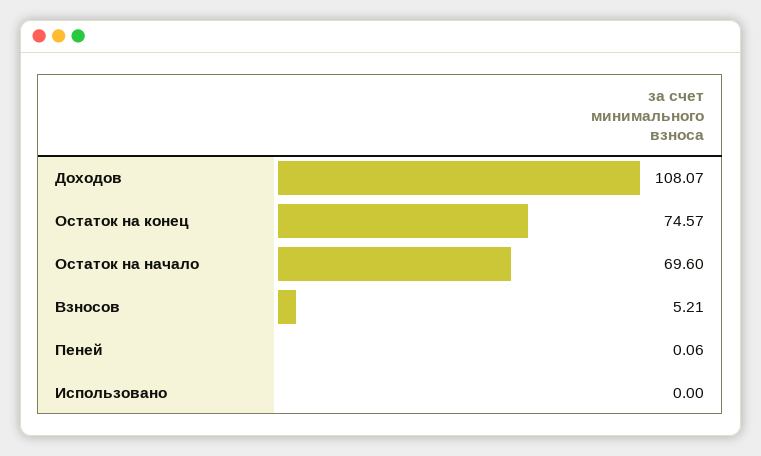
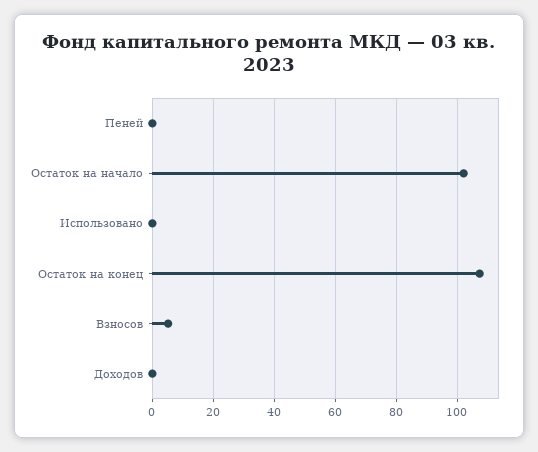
Доходов: 108.07 -> 0
Остаток на конец: 74.57 -> 108
Остаток на начало: 69.6 -> 102

